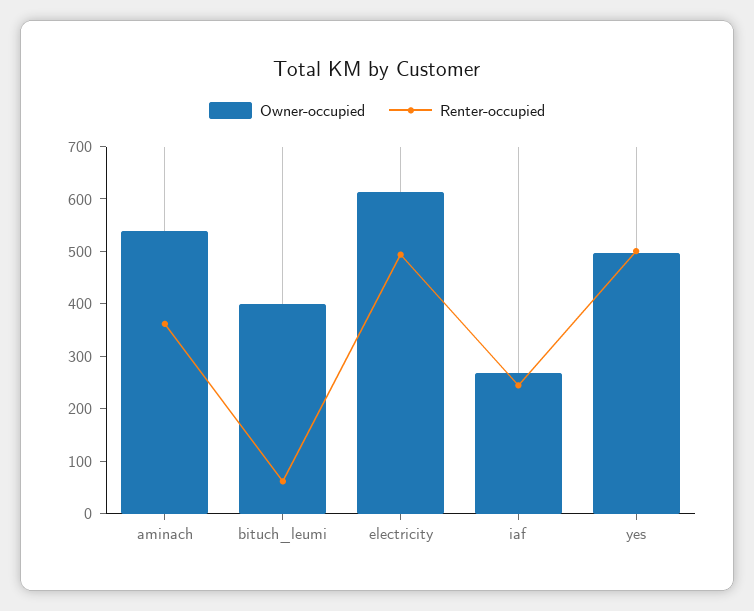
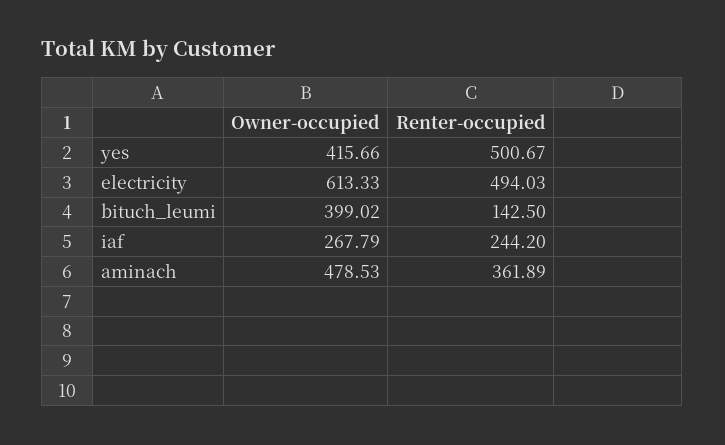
Owner-occupied, aminach: 540 -> 478.53
Renter-occupied, bituch_leumi: 60 -> 142.5
Owner-occupied, yes: 500 -> 415.66

